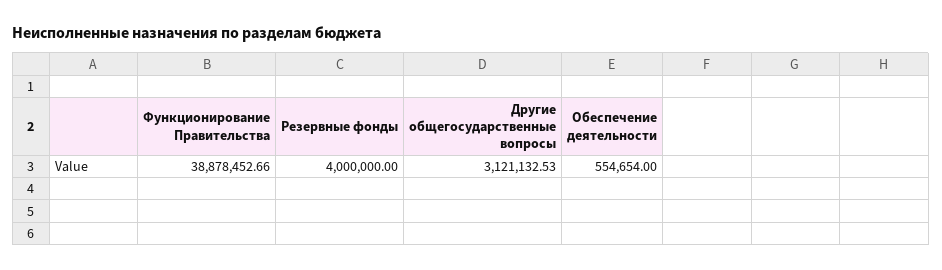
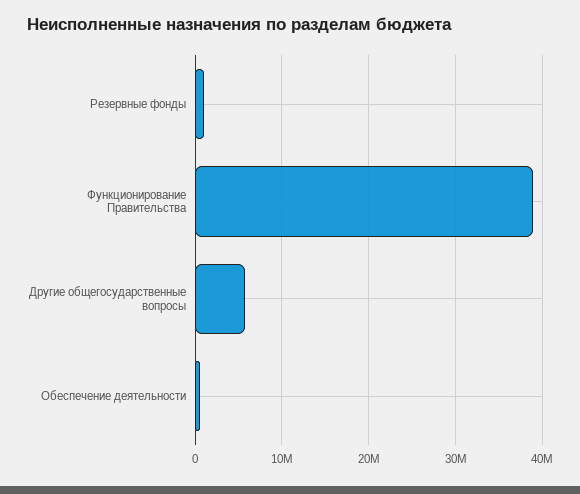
Резервные фонды: 4000000 -> 1000000
Другие общегосударственные вопросы: 3121132.53 -> 6000000

